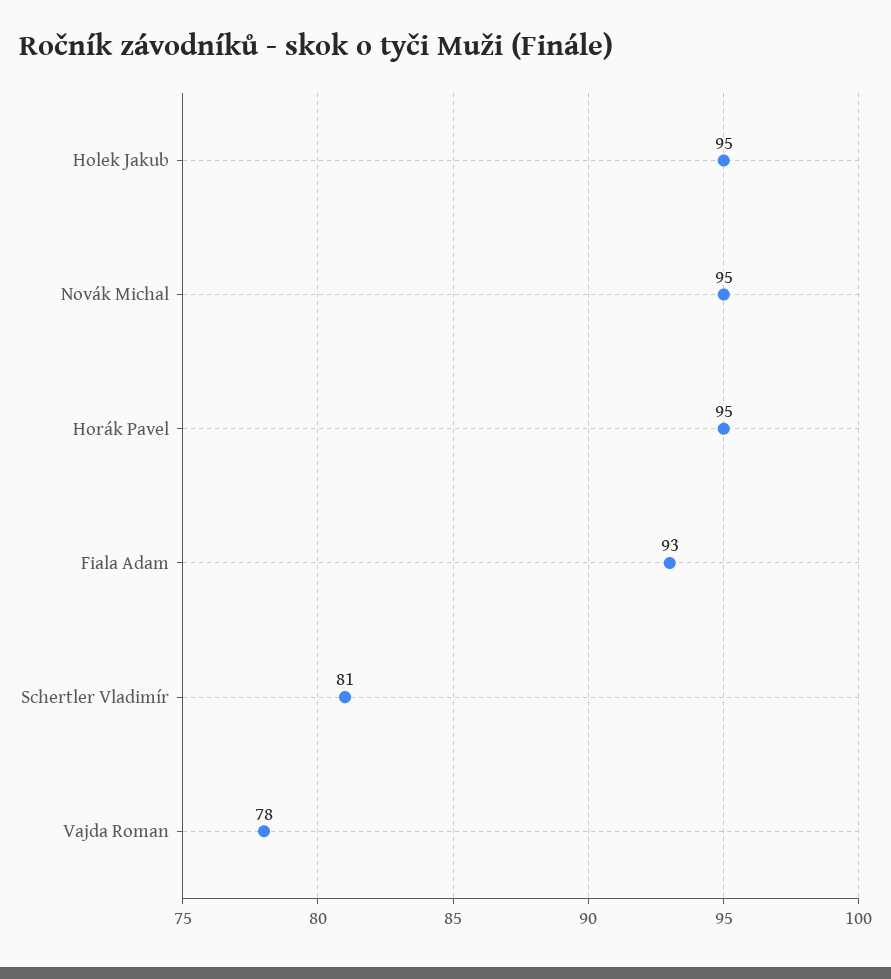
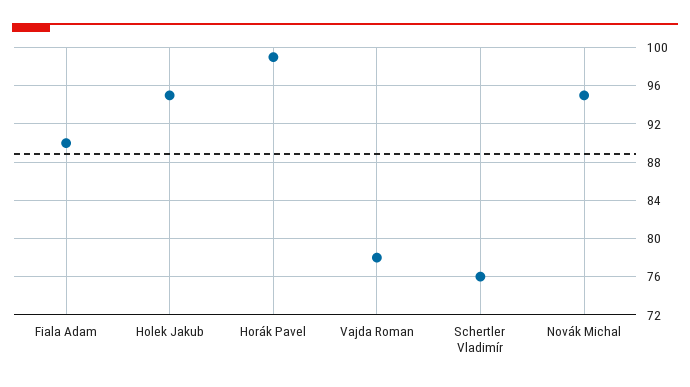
Horák Pavel: 95 -> 99
Fiala Adam: 93 -> 90
Schertler Vladimír: 81 -> 76

